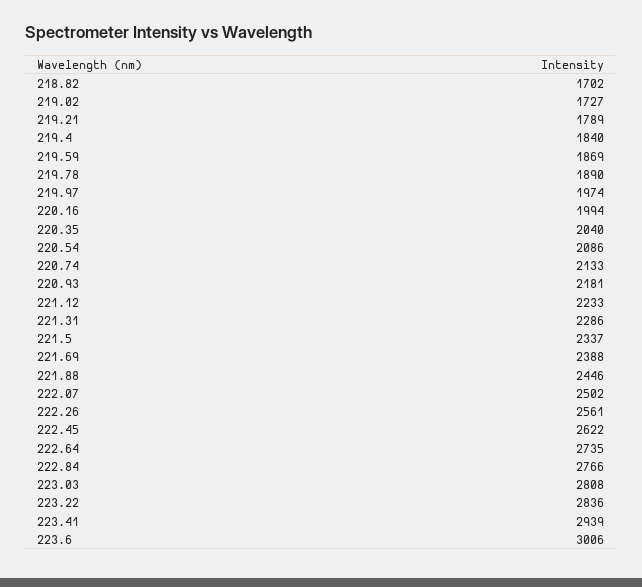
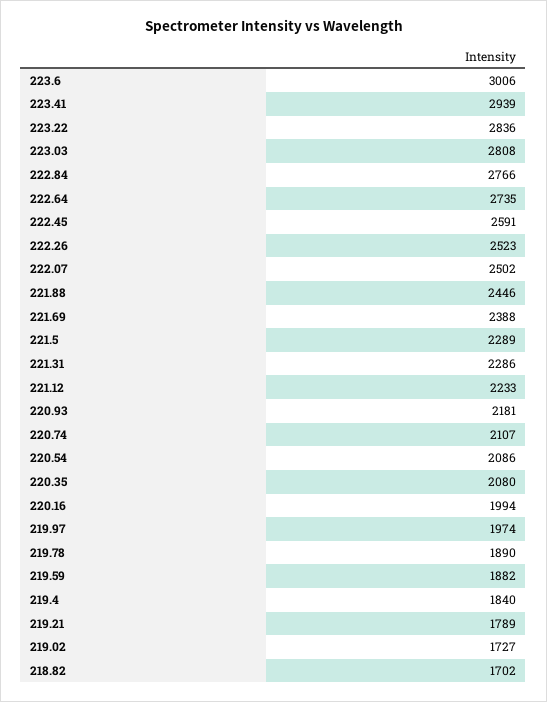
219.59: 1869 -> 1882
220.35: 2040 -> 2080
220.74: 2133 -> 2107
221.5: 2337 -> 2289
222.26: 2561 -> 2523
222.45: 2622 -> 2591

